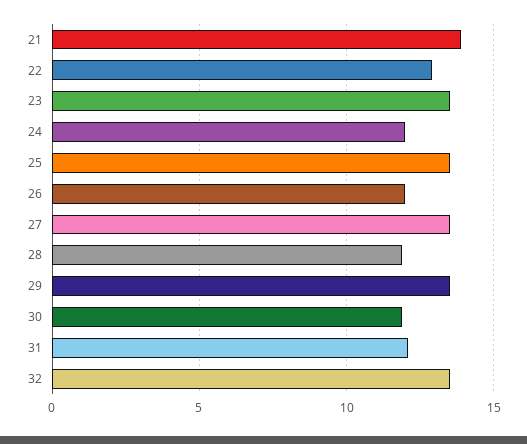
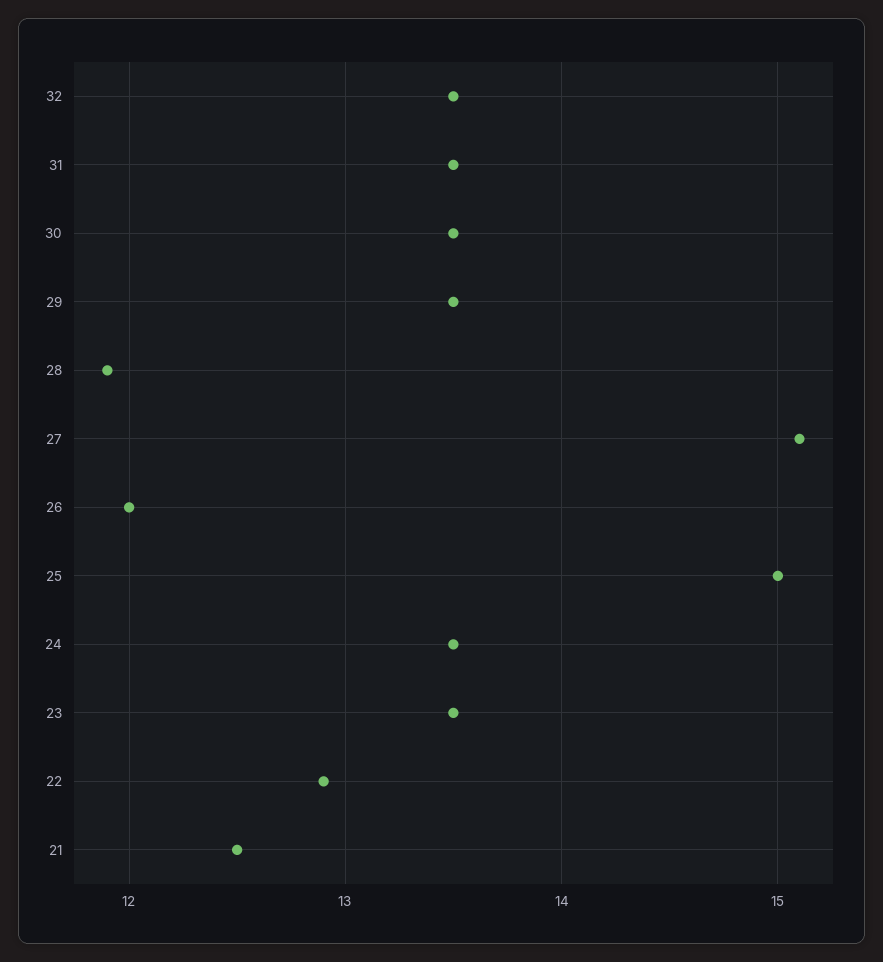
21: 14 -> 12.5
24: 12 -> 13.5
25: 13.5 -> 15
27: 13.5 -> 15.1
30: 12 -> 13.5
31: 12 -> 13.5

